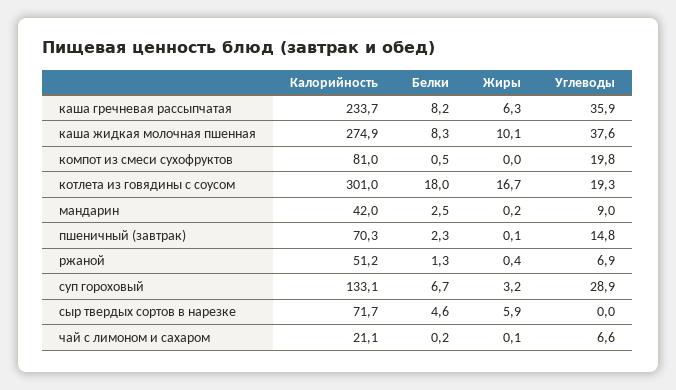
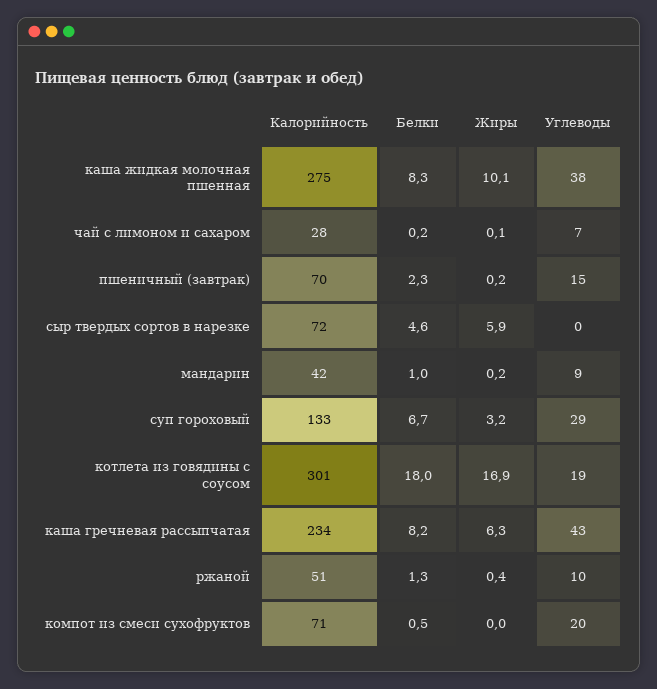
Углеводы, каша гречневая рассыпчатая: 35.9 -> 43
Калорийность, компот из смеси сухофруктов: 81 -> 71
Жиры, котлета из говядины с соусом: 16.7 -> 16.9
Белки, мандарин: 2.5 -> 1
Жиры, пшеничный (завтрак): 0.1 -> 0.2
Углеводы, ржаной: 6.9 -> 10
Калорийность, чай с лимоном и сахаром: 21.1 -> 28

